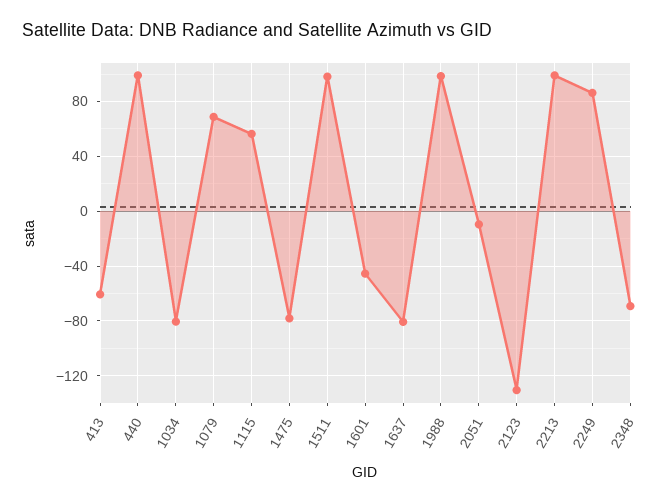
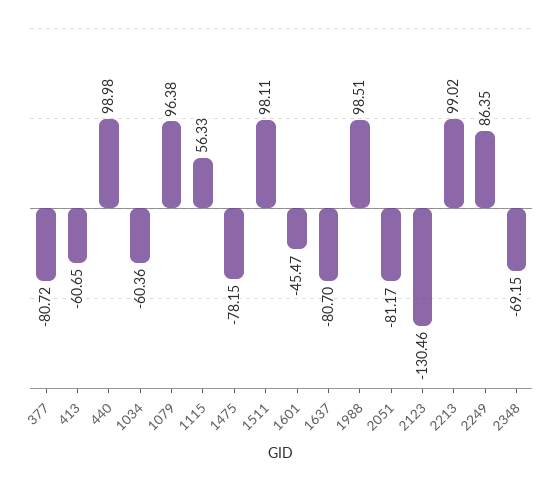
1034: -80 -> -60.36
1079: 70 -> 96.38
2051: -10 -> -81.17
377: none -> -80.72

